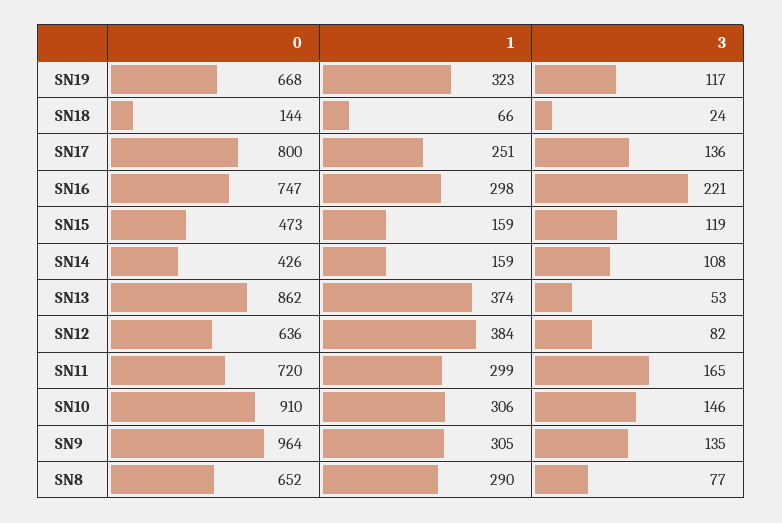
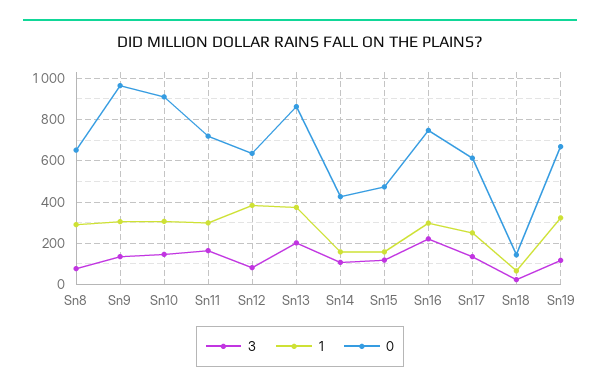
0, SN17: 800 -> 600
3, SN13: 53 -> 200

